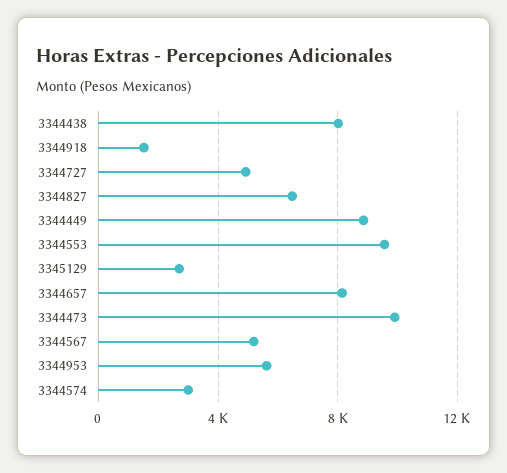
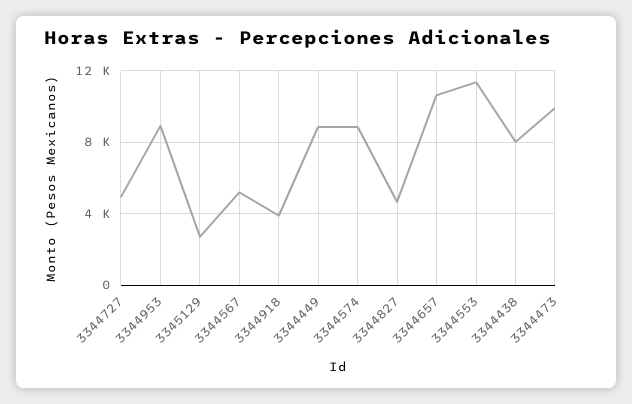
3344918: 1500 -> 4000
3344827: 6500 -> 4500
3344553: 9500 -> 11500
3344657: 8000 -> 10500
3344953: 5500 -> 9000
3344574: 3000 -> 9000

